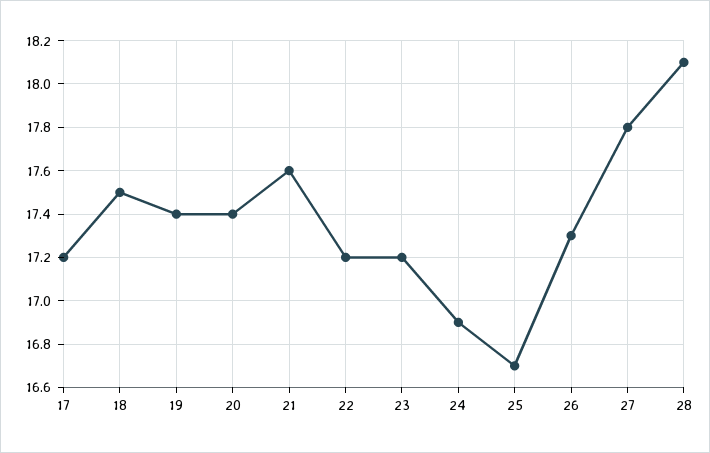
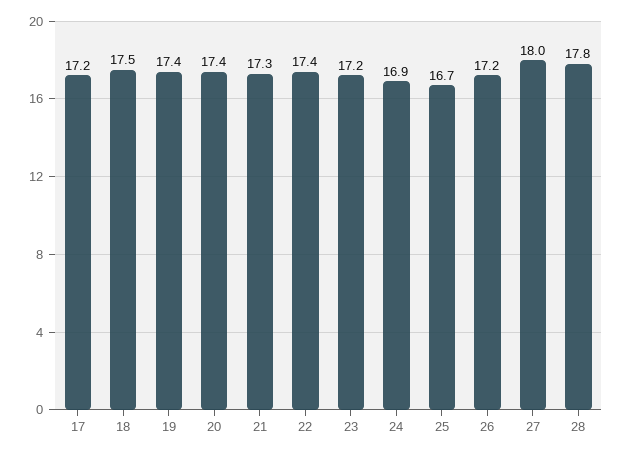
21: 17.6 -> 17.3
22: 17.2 -> 17.4
26: 17.3 -> 17.2
27: 17.8 -> 18
28: 18.1 -> 17.8

